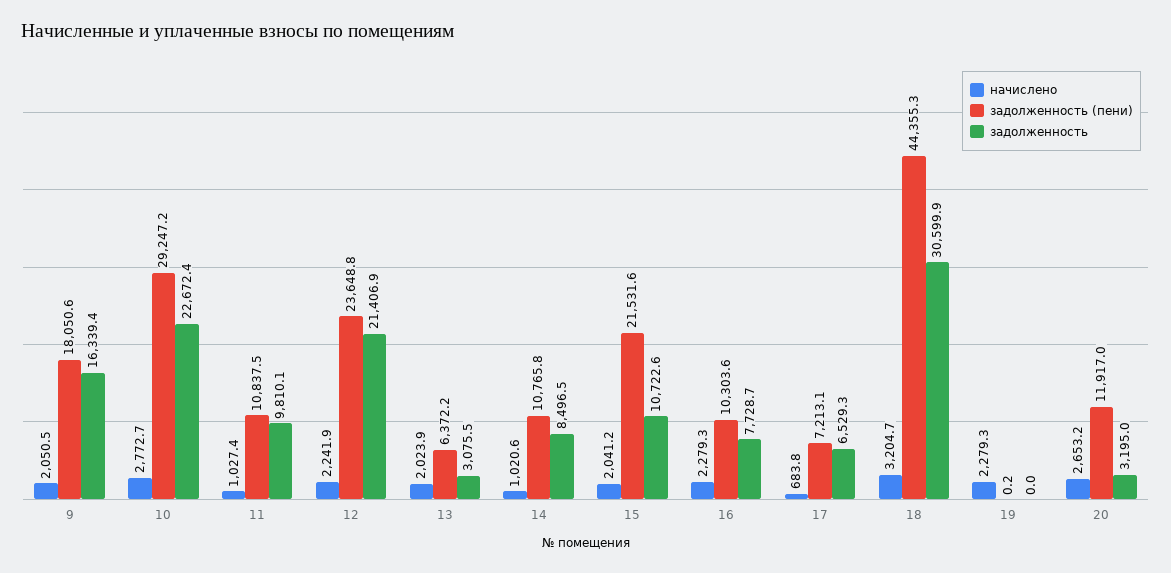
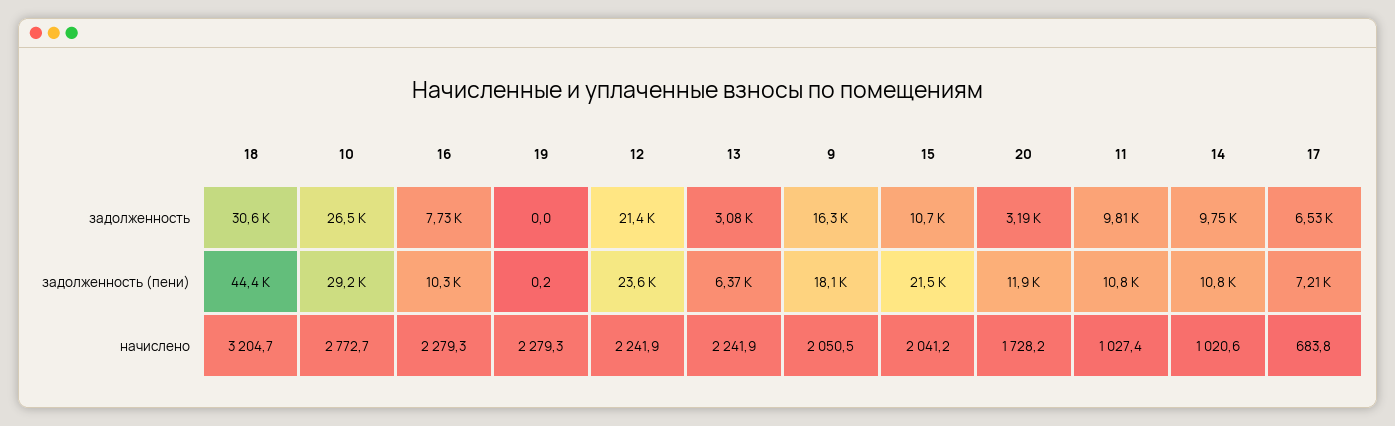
задолженность, 10: 22672.4 -> 26500
начислено, 13: 2023.9 -> 2241.9
задолженность, 14: 8496.5 -> 9750
начислено, 20: 2653.2 -> 1728.2

